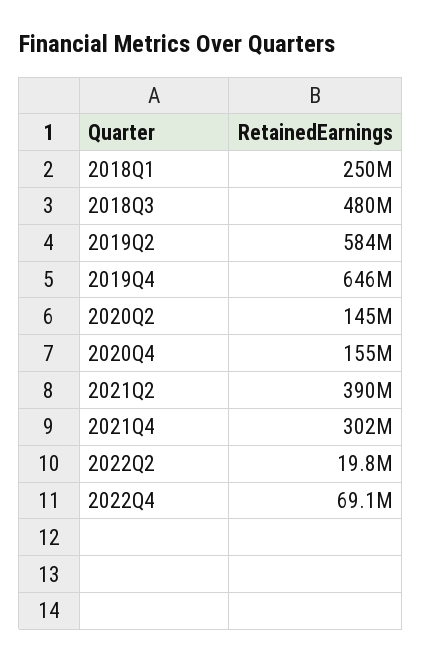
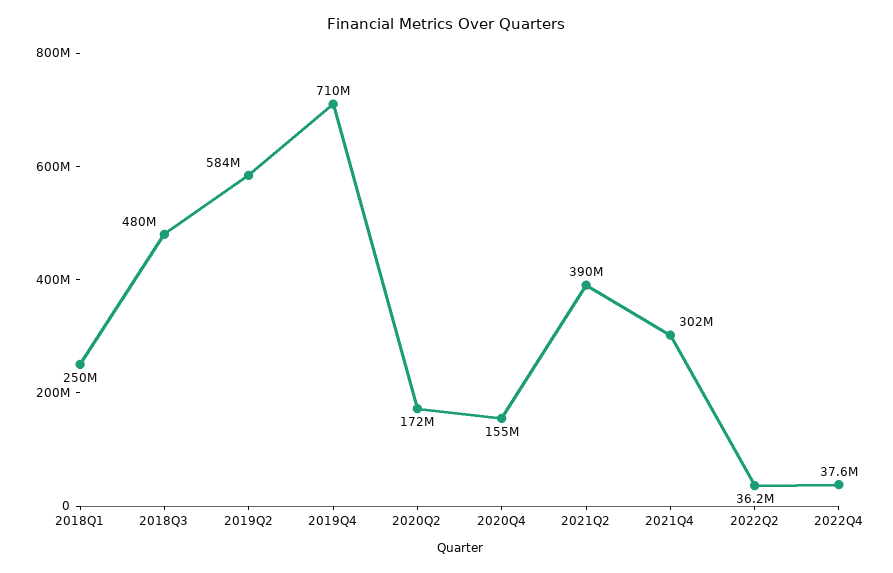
2019Q4: 646000000 -> 710000000
2020Q2: 145000000 -> 172000000
2022Q2: 19800000 -> 36200000
2022Q4: 69100000 -> 37600000

